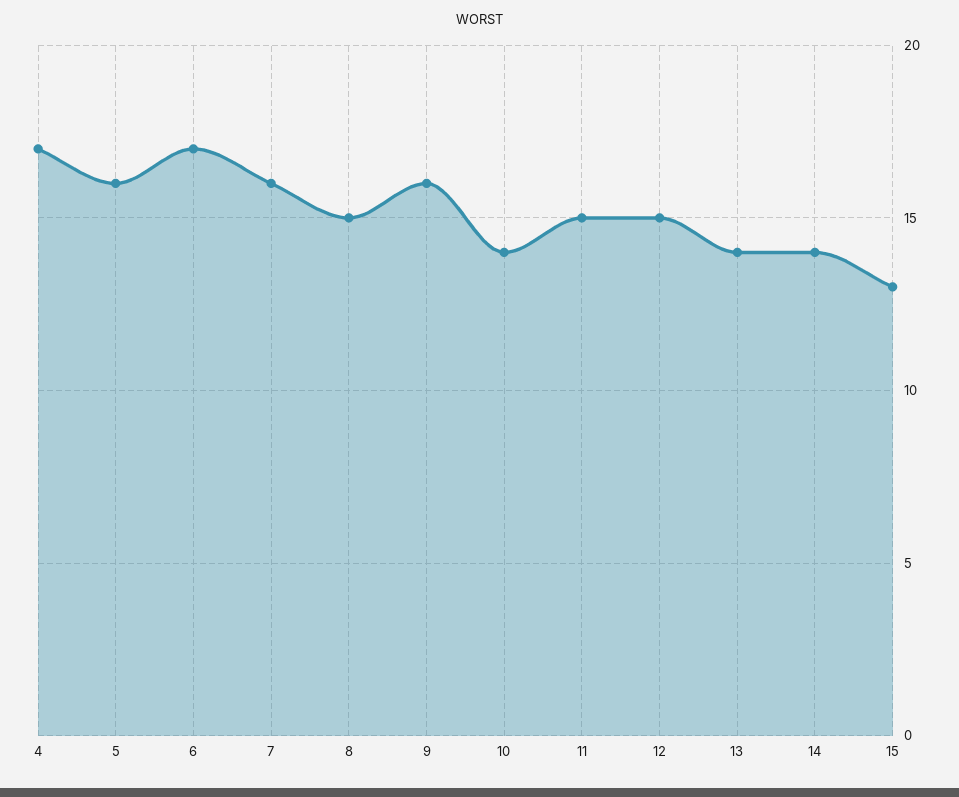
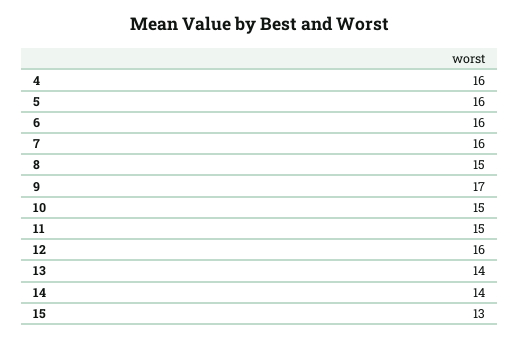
4: 17 -> 16
6: 17 -> 16
9: 16 -> 17
10: 14 -> 15
12: 15 -> 16

